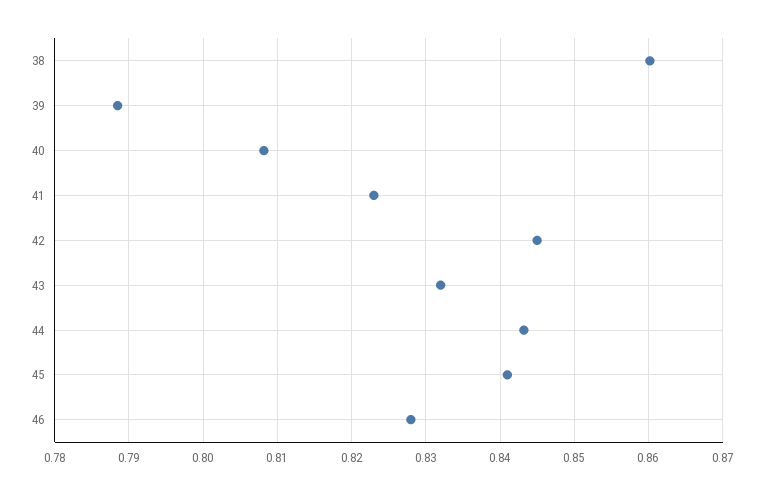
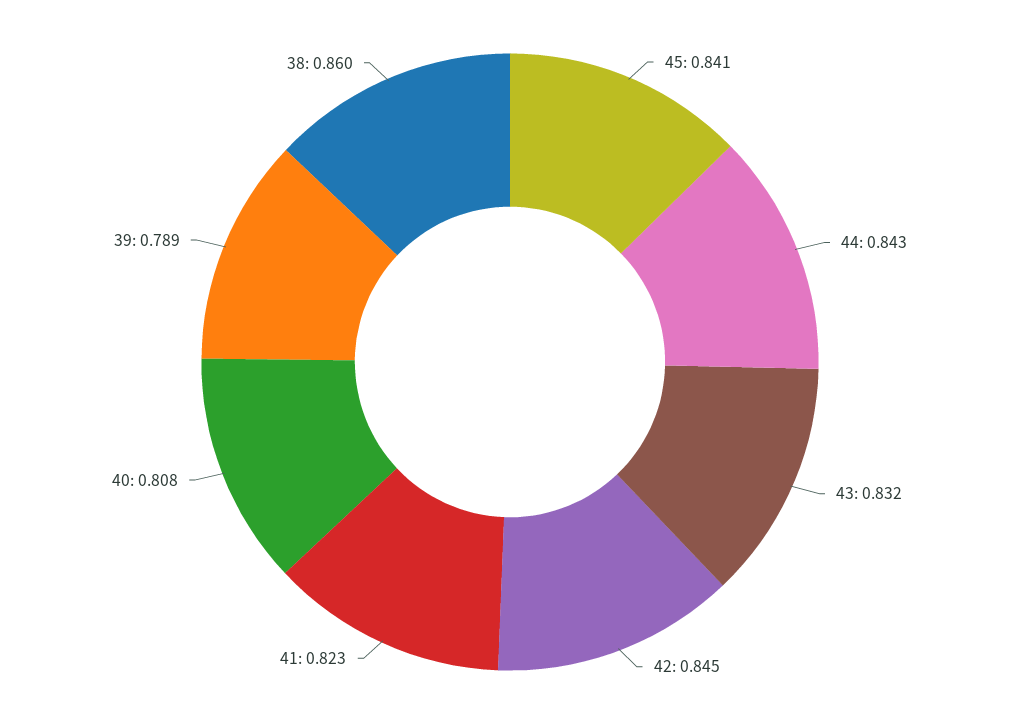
46: 0.828 -> none

